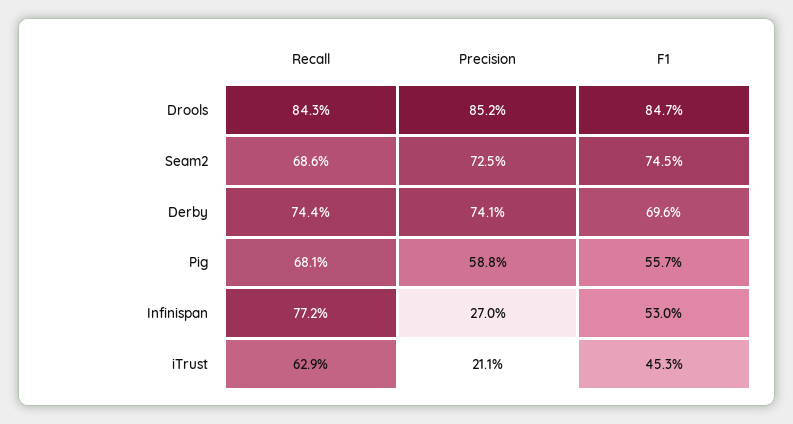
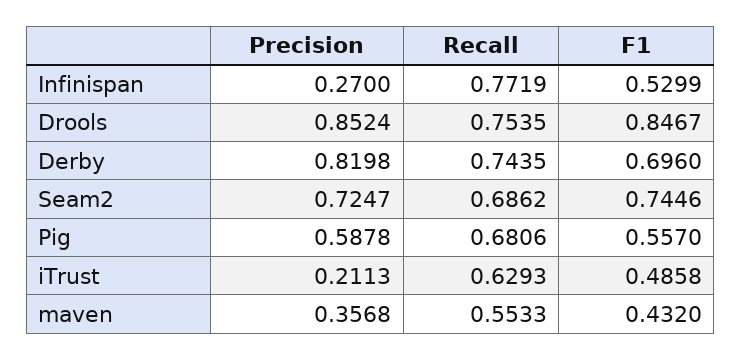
Recall, Drools: 0.843 -> 0.7535
Precision, Derby: 0.741 -> 0.8198
F1, iTrust: 0.453 -> 0.4858
Precision, maven: none -> 0.3568
Recall, maven: none -> 0.5533
F1, maven: none -> 0.432

